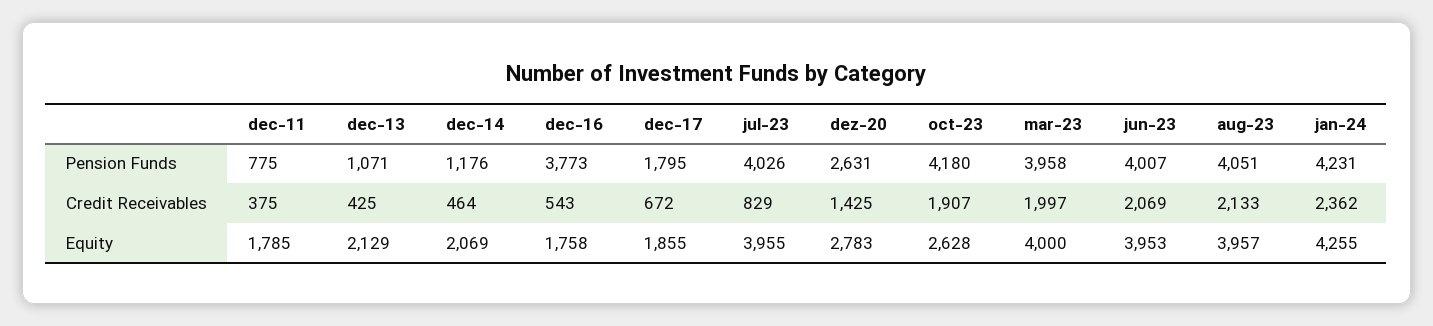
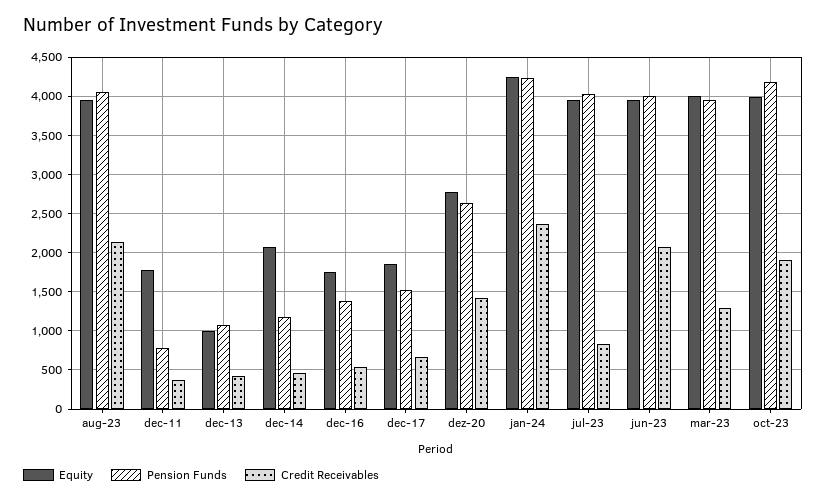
Pension Funds, dec-16: 3773 -> 1400
Pension Funds, dec-17: 1795 -> 1500
Credit Receivables, mar-23: 1997 -> 1300
Equity, dec-13: 2129 -> 1000
Equity, oct-23: 2628 -> 4000

